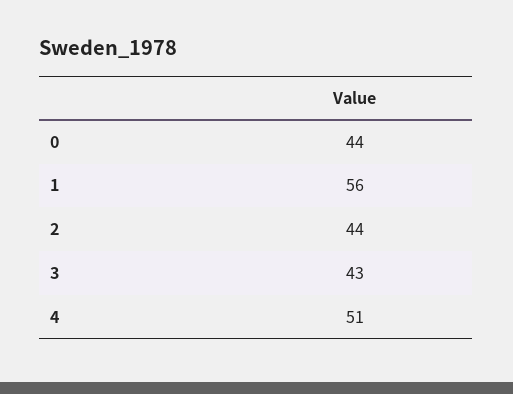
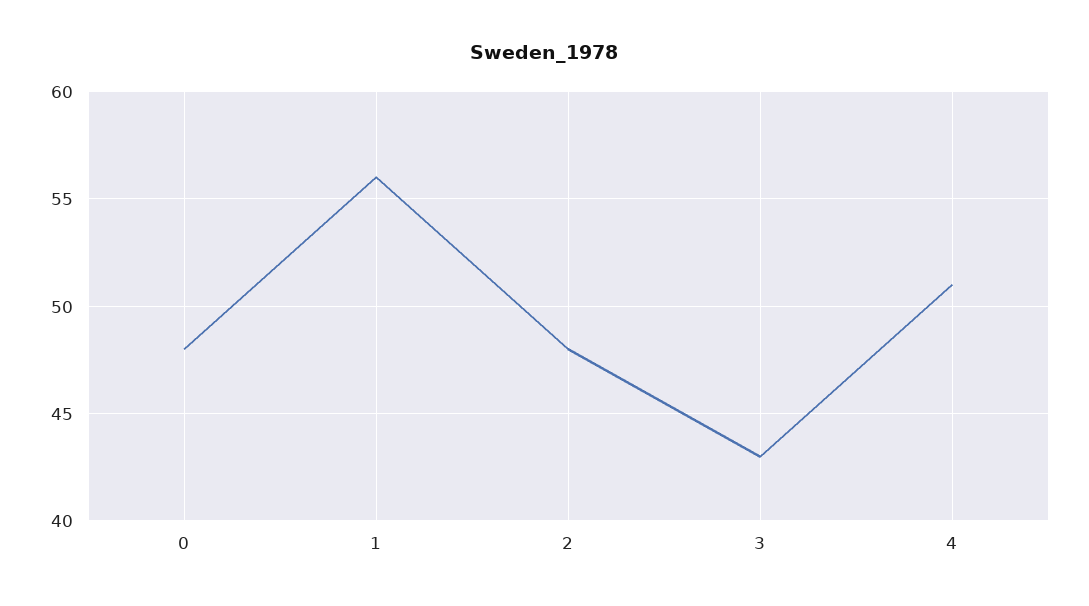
0: 44 -> 48
2: 44 -> 48

